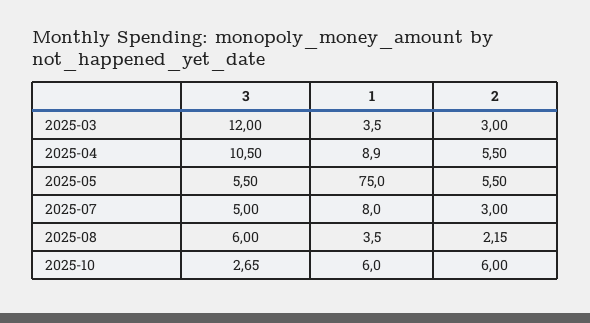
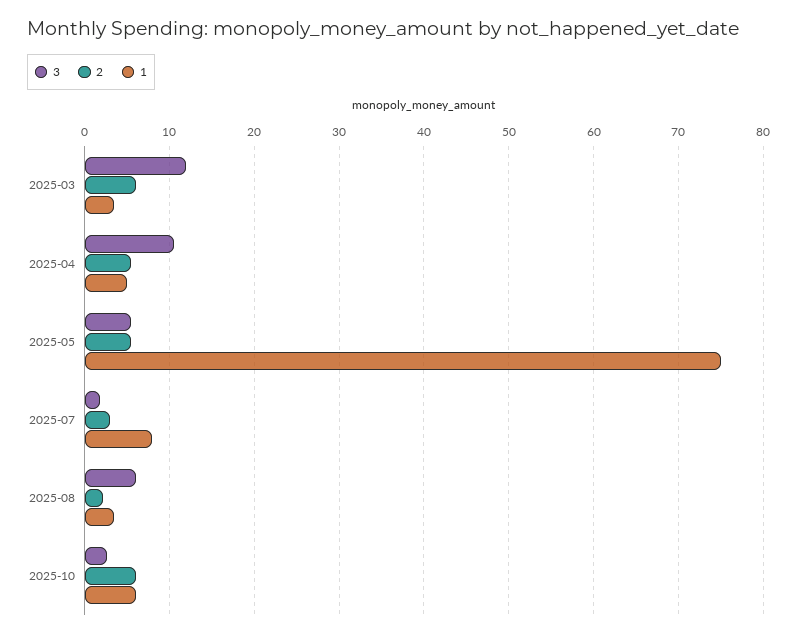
2, 2025-03: 3 -> 6
1, 2025-04: 8.9 -> 5
3, 2025-07: 5 -> 2

